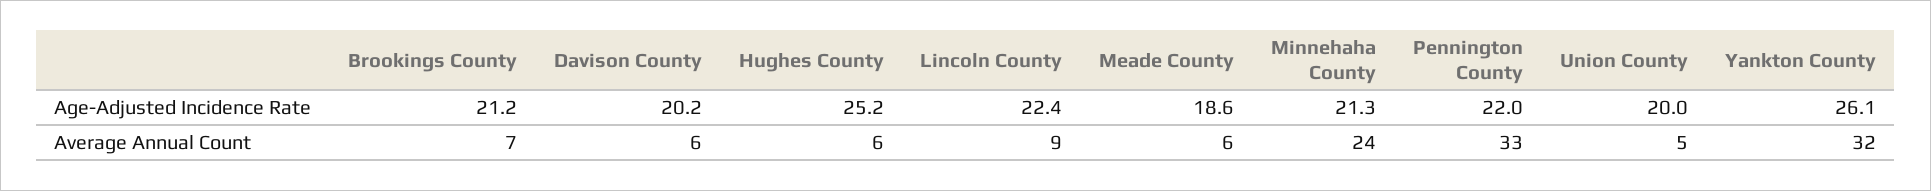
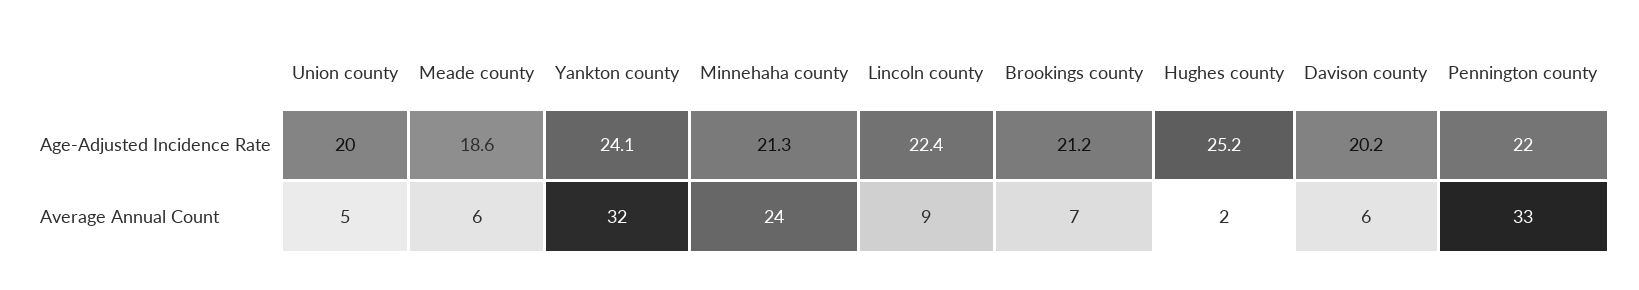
Yankton County, Age-Adjusted Incidence Rate: 26.1 -> 24.1
Hughes County, Average Annual Count: 6 -> 2

